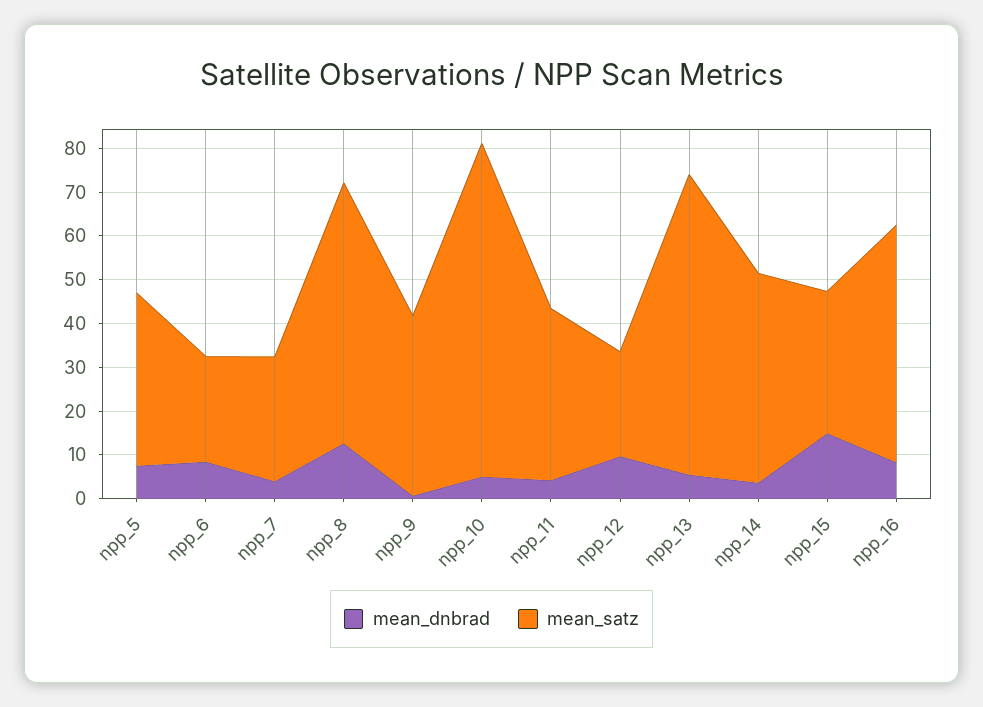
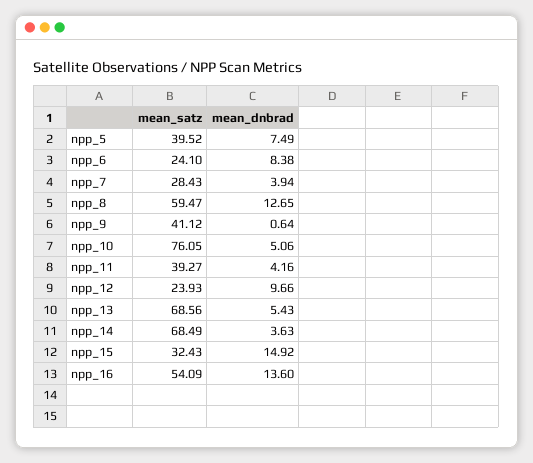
mean_satz, npp_14: 48 -> 68.49
mean_dnbrad, npp_16: 8 -> 13.6

